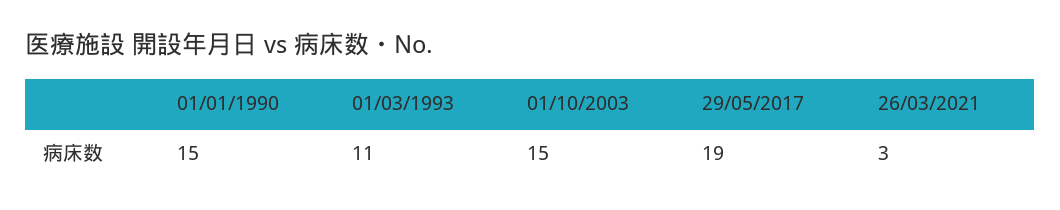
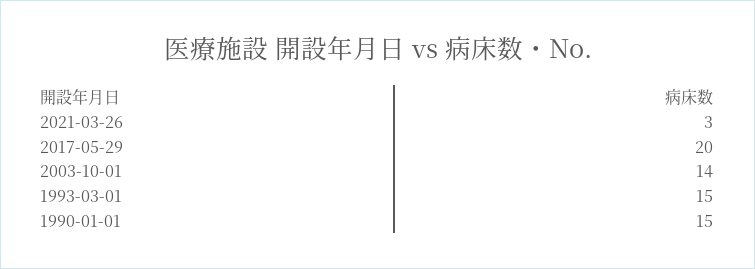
01/03/1993: 11 -> 15
01/10/2003: 15 -> 14
29/05/2017: 19 -> 20

